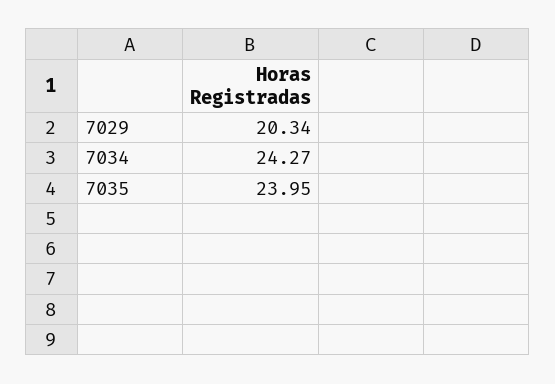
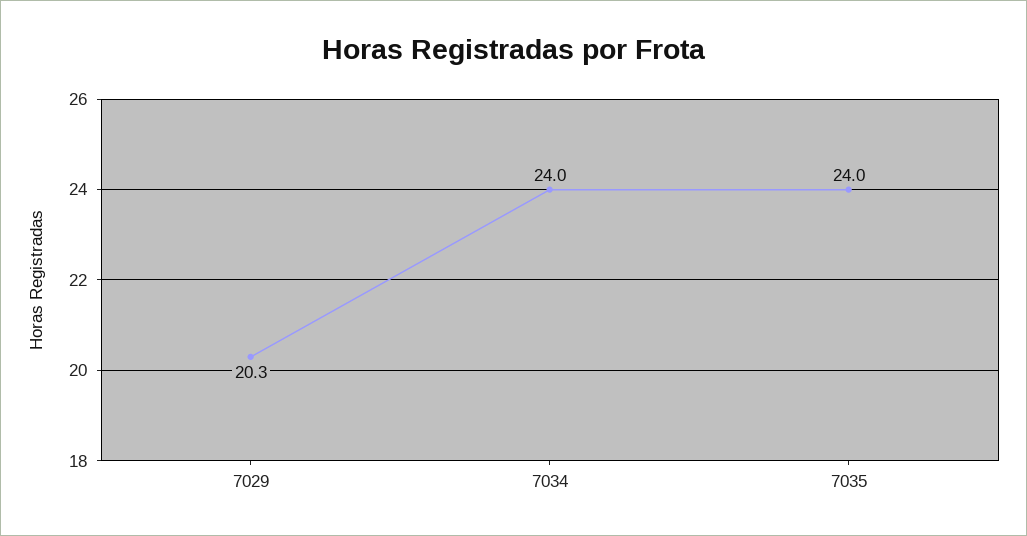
7034: 24.27 -> 24

